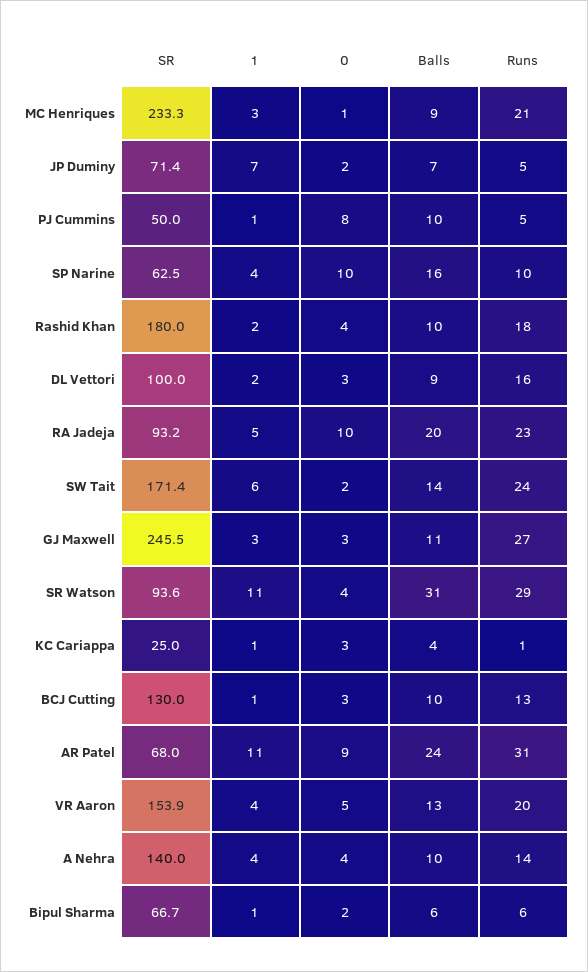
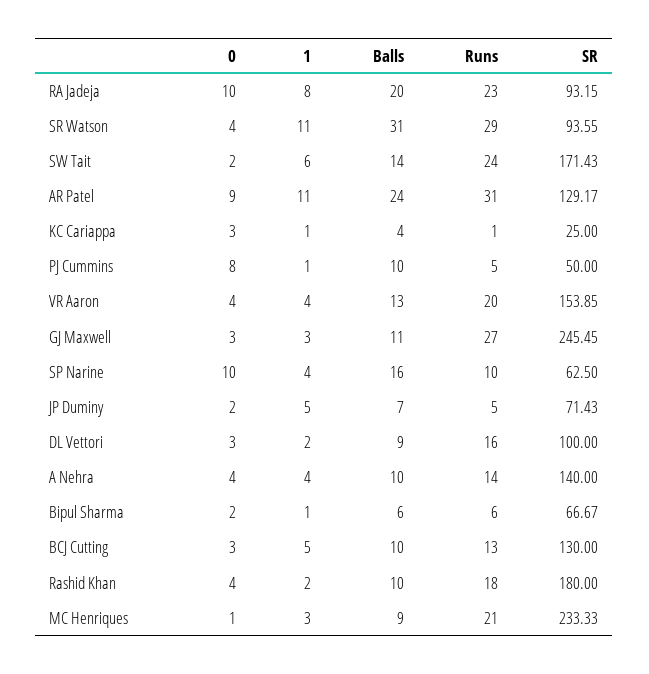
1, JP Duminy: 7 -> 5
1, RA Jadeja: 5 -> 8
1, BCJ Cutting: 1 -> 5
SR, AR Patel: 68 -> 129.17
0, VR Aaron: 5 -> 4

